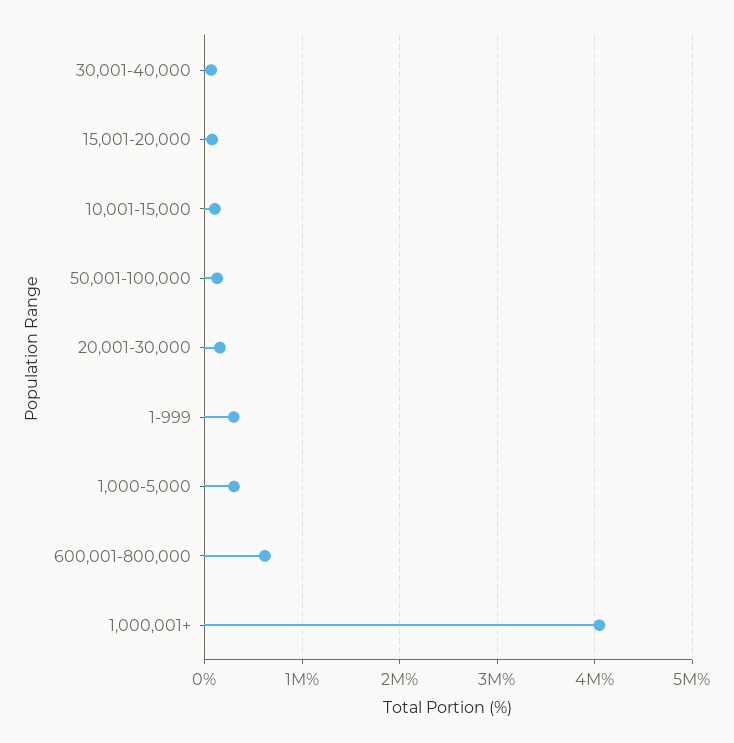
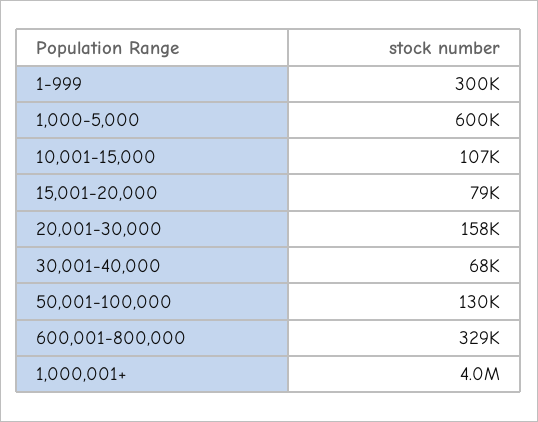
1,000-5,000: 300000 -> 600000
600,001-800,000: 600000 -> 329000

